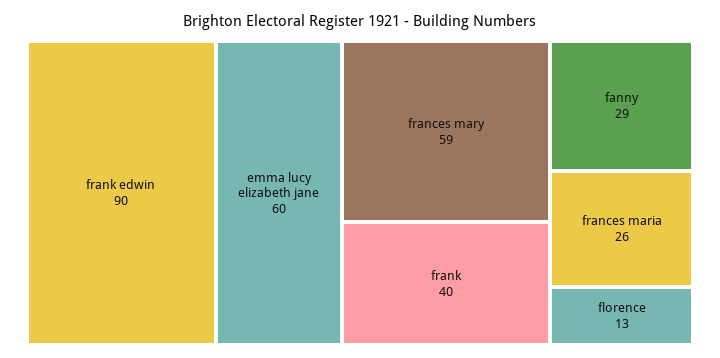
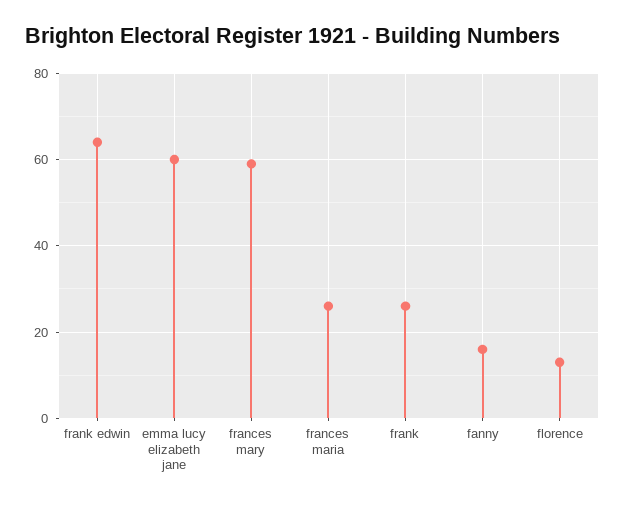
frank edwin: 90 -> 65
frank: 40 -> 25
fanny: 29 -> 15

